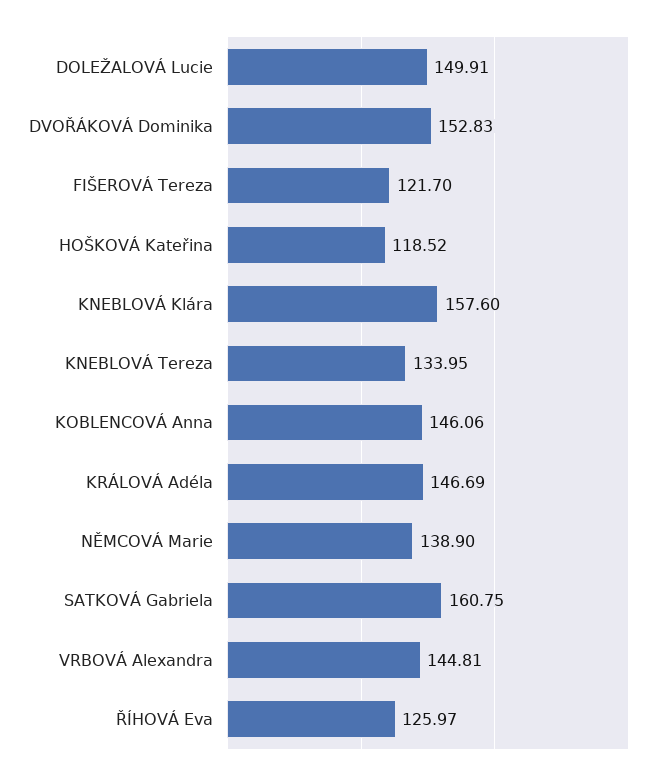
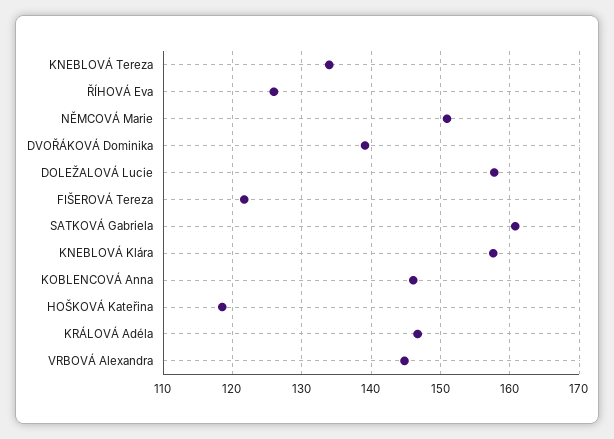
DOLEŽALOVÁ Lucie: 149.91 -> 158
DVOŘÁKOVÁ Dominika: 152.83 -> 139
NĚMCOVÁ Marie: 138.9 -> 151

